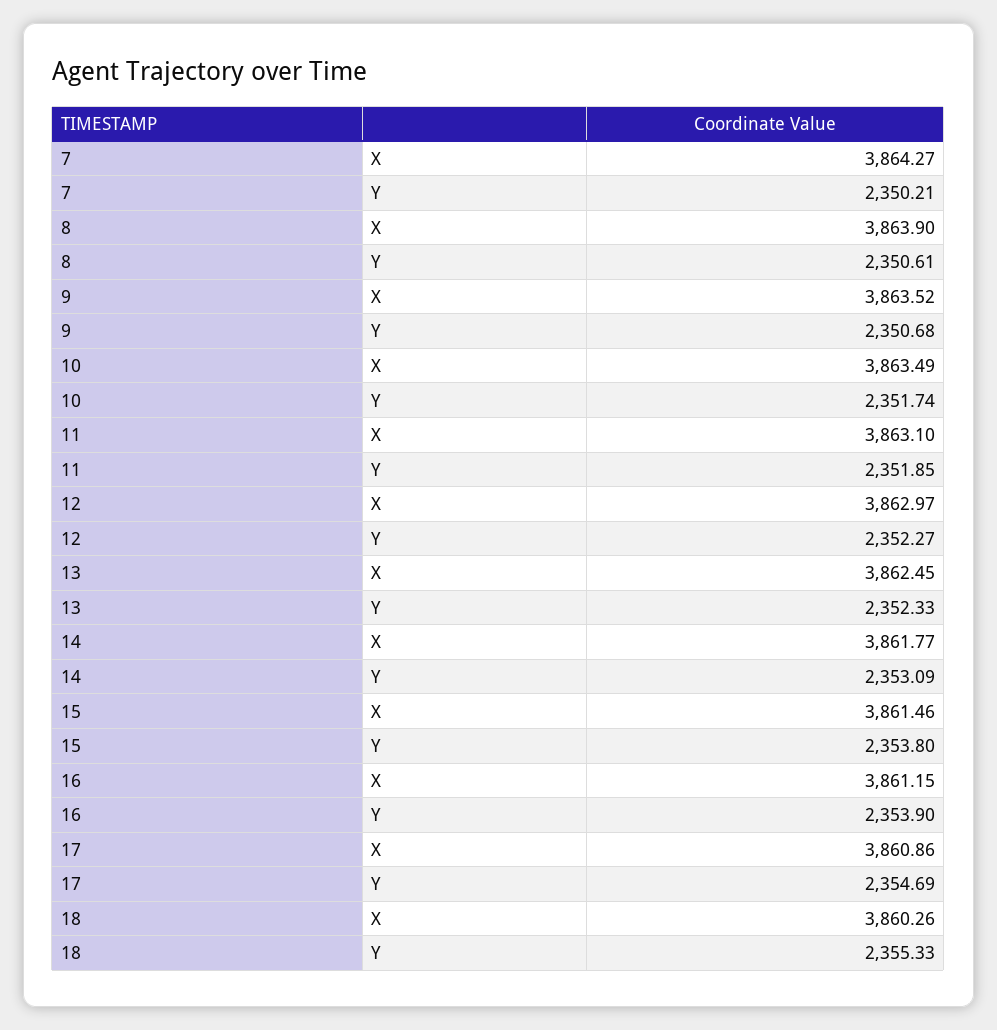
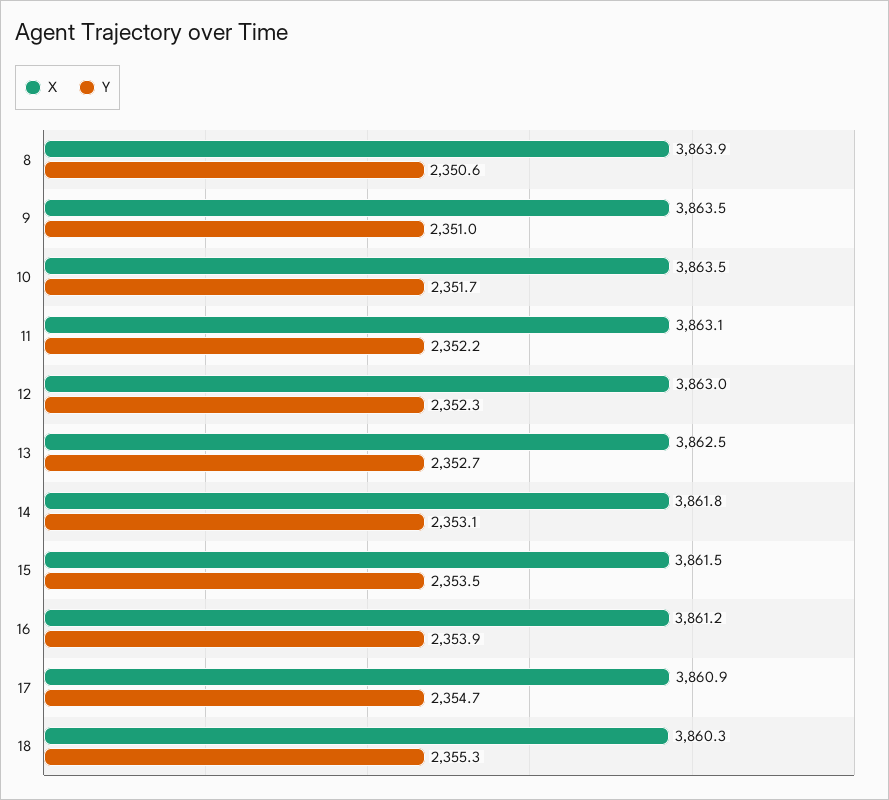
X, 7: 3864.27 -> none
Y, 7: 2350.21 -> none
Y, 9: 2350.68 -> 2351
Y, 11: 2351.85 -> 2352.2
Y, 13: 2352.33 -> 2352.7
Y, 15: 2353.8 -> 2353.5

